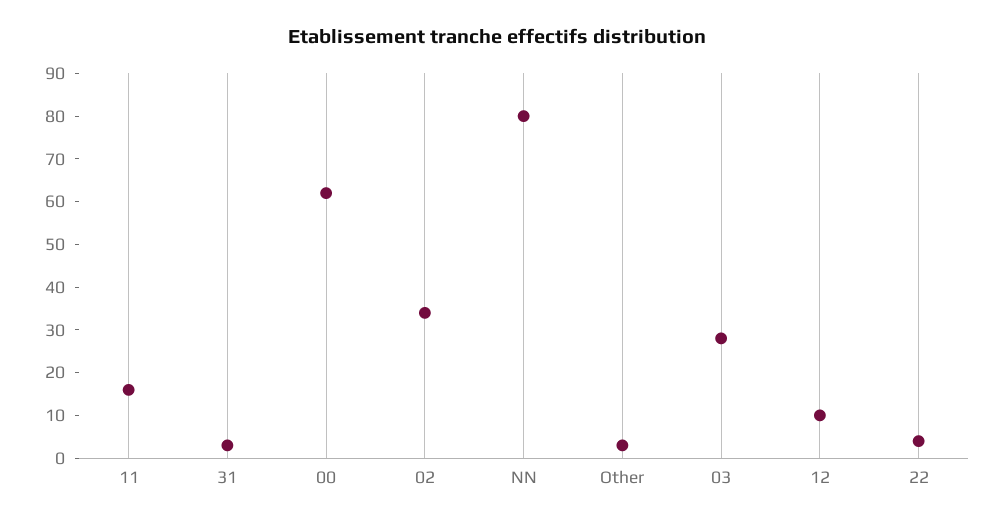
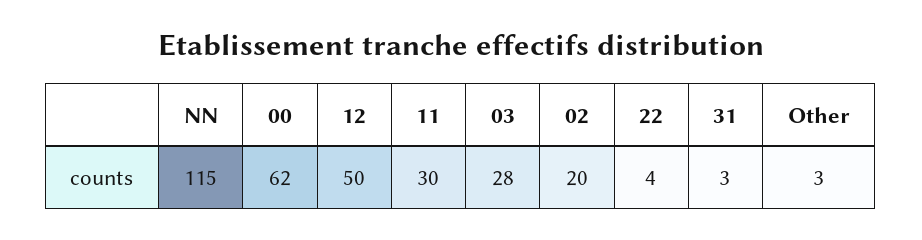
11: 15 -> 30
02: 35 -> 20
NN: 80 -> 115
12: 10 -> 50

